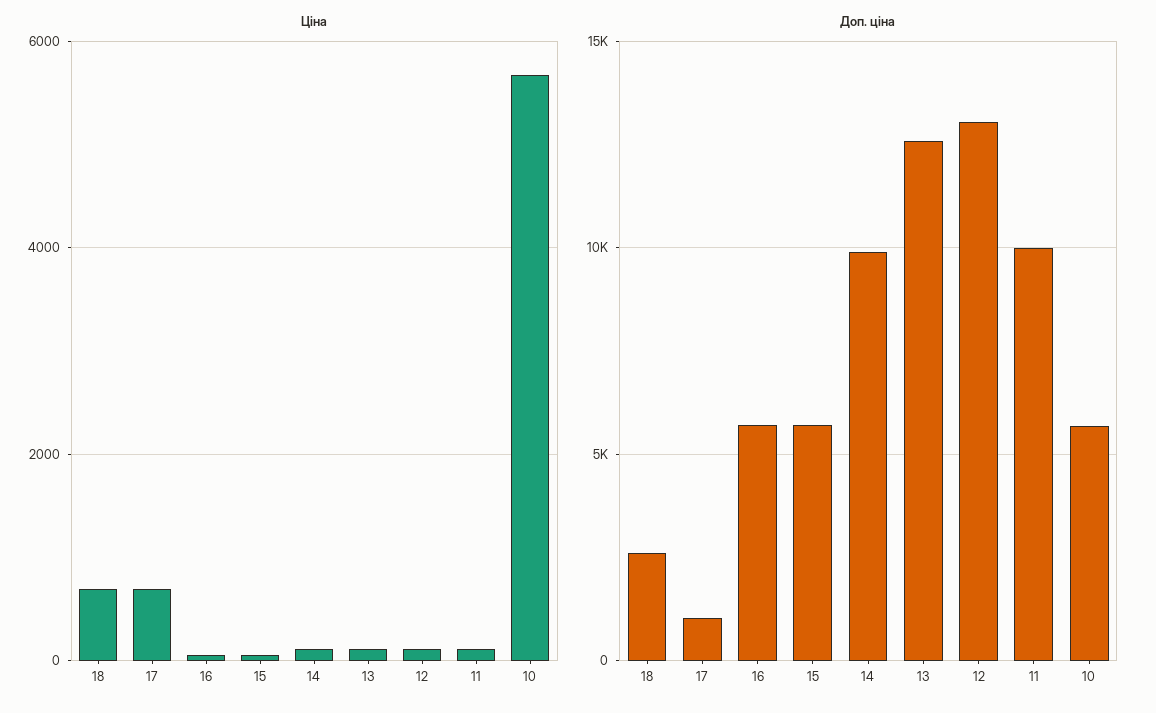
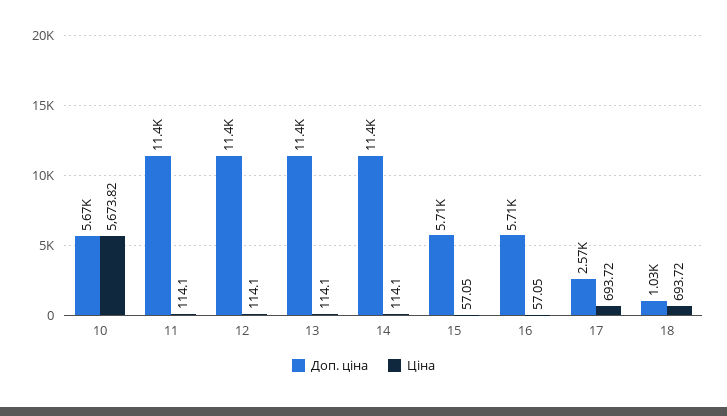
Доп. ціна, 18: 2500 -> 1030
Доп. ціна, 17: 1000 -> 2570
Доп. ціна, 14: 10000 -> 11400
Доп. ціна, 13: 12500 -> 11400
Доп. ціна, 12: 13000 -> 11400
Доп. ціна, 11: 10000 -> 11400

